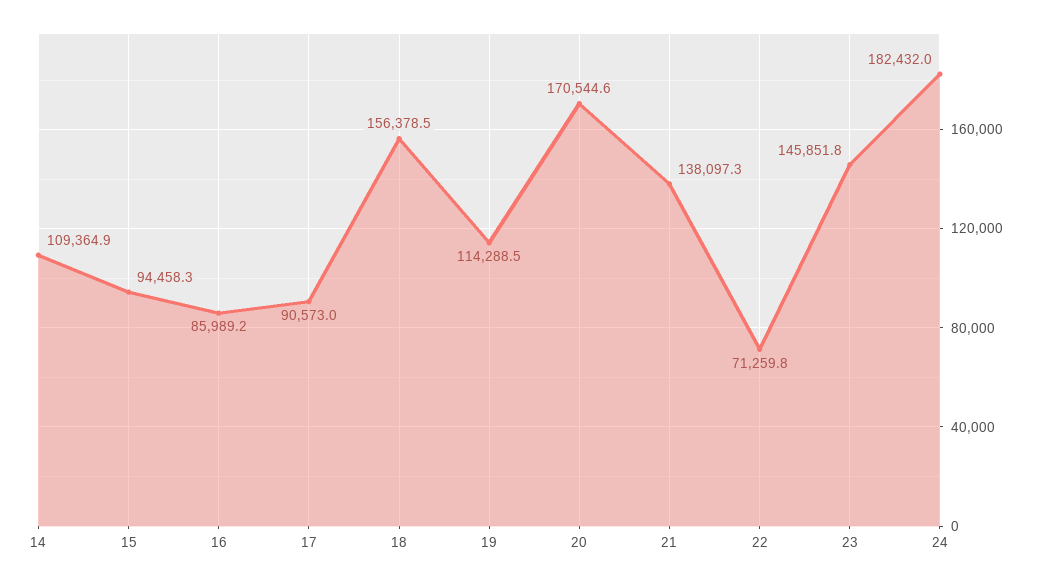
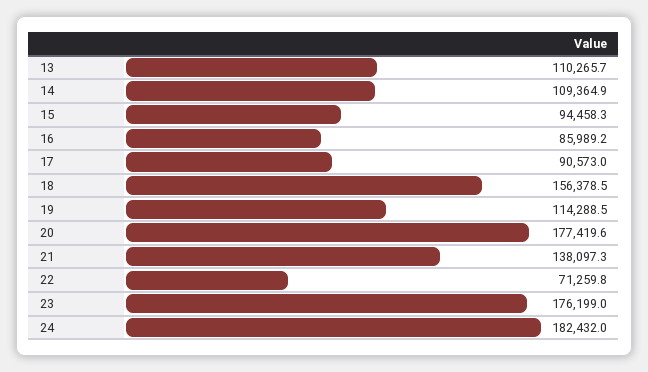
20: 170544.6 -> 177419.6
23: 145851.8 -> 176199
13: none -> 110265.7

